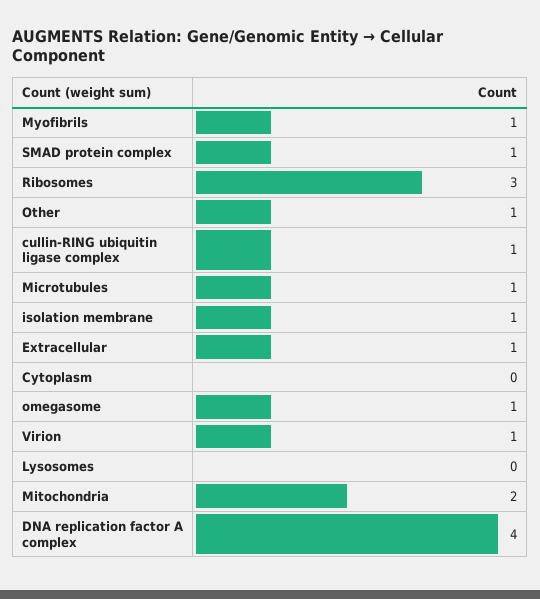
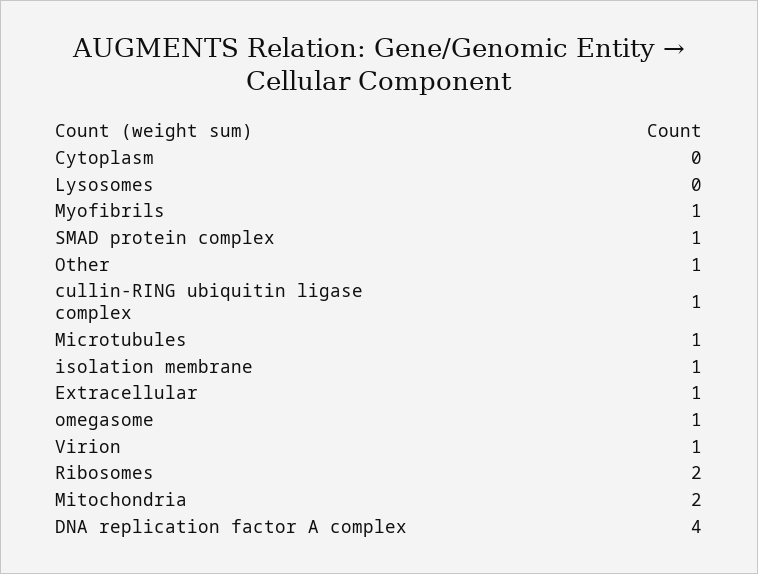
Ribosomes: 3 -> 2

